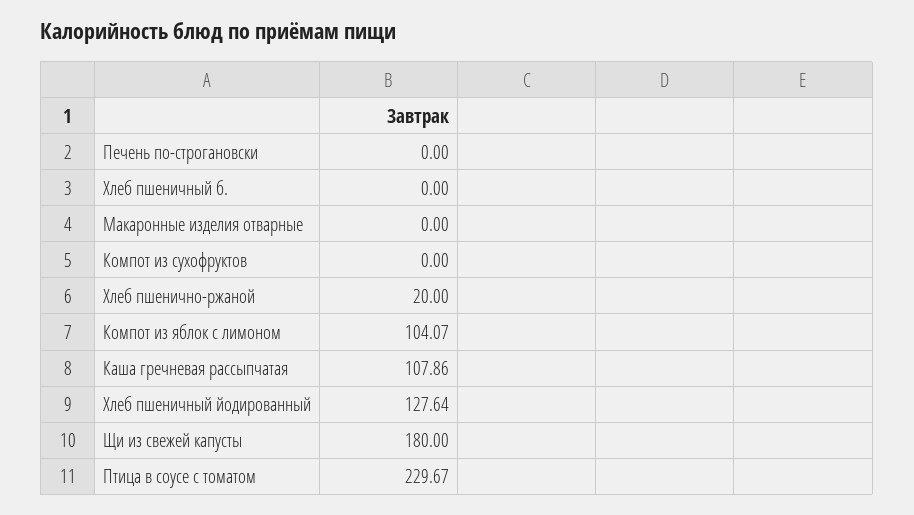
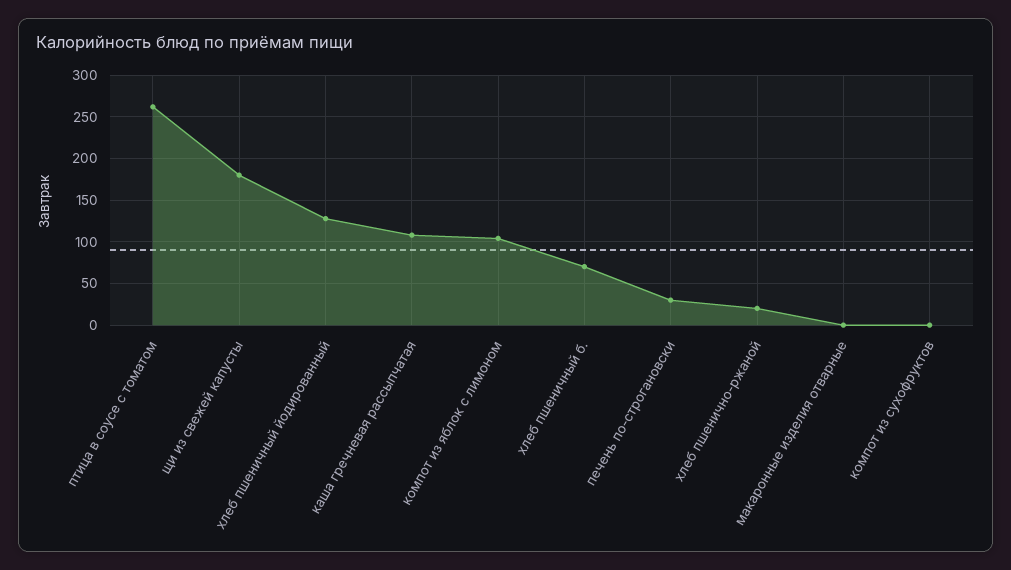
Печень по-строгановски: 0 -> 30
Хлеб пшеничный б.: 0 -> 70
Птица в соусе с томатом: 229.67 -> 260

